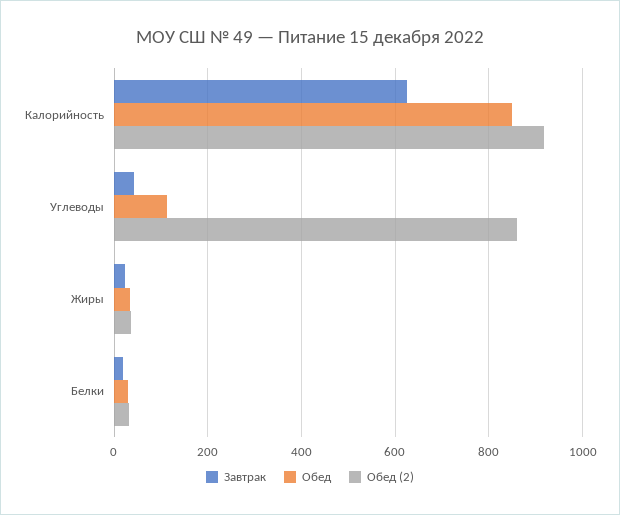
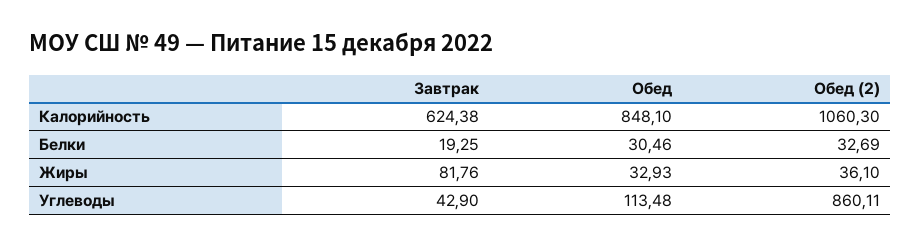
Обед (2), Калорийность: 920 -> 1060.3
Завтрак, Жиры: 20 -> 81.76

